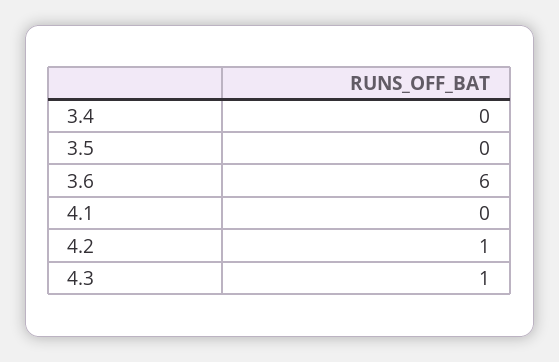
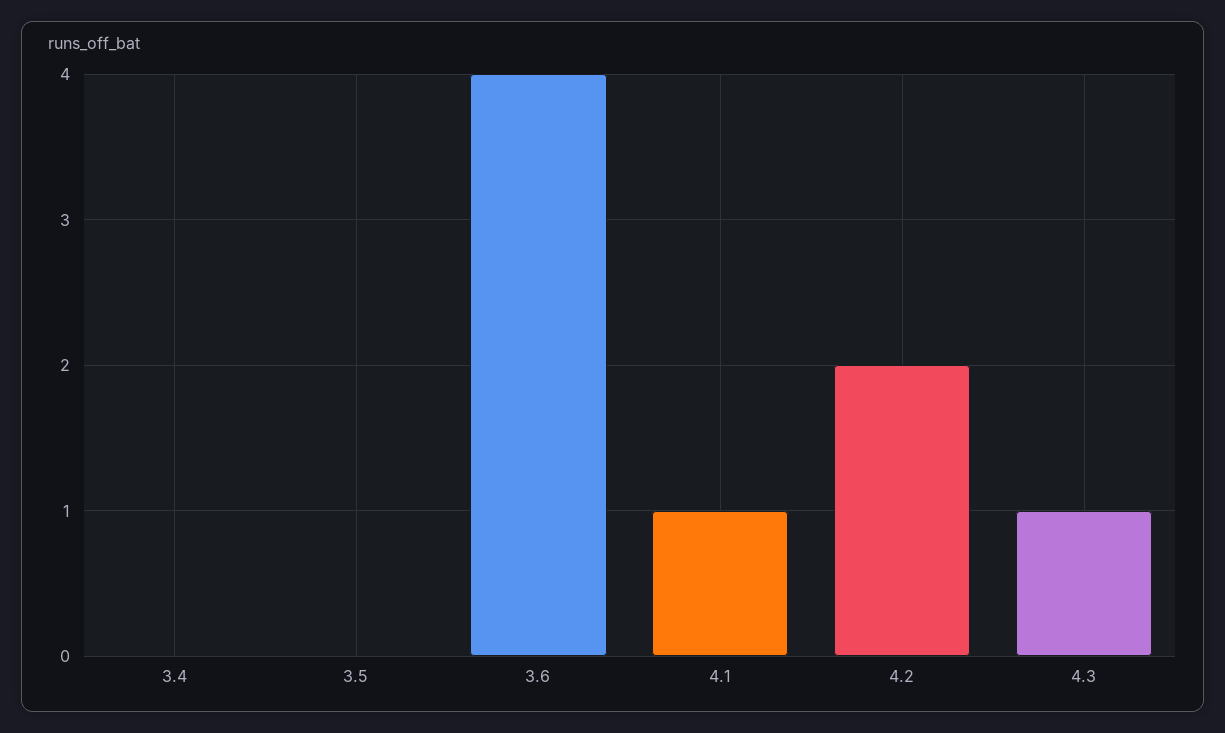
3.6: 6 -> 4
4.1: 0 -> 1
4.2: 1 -> 2

